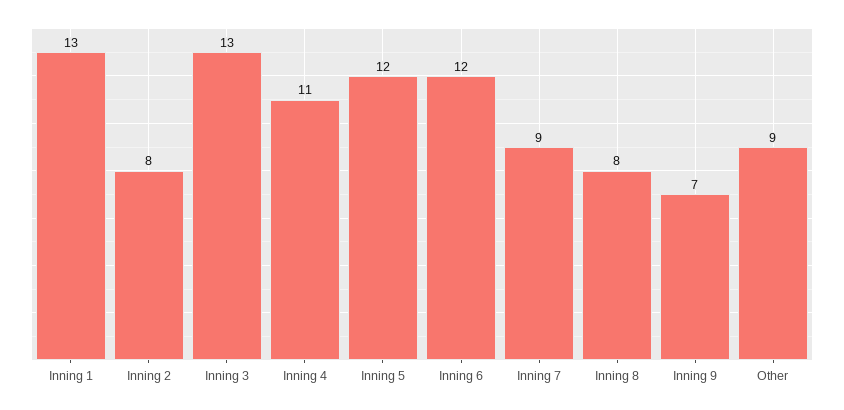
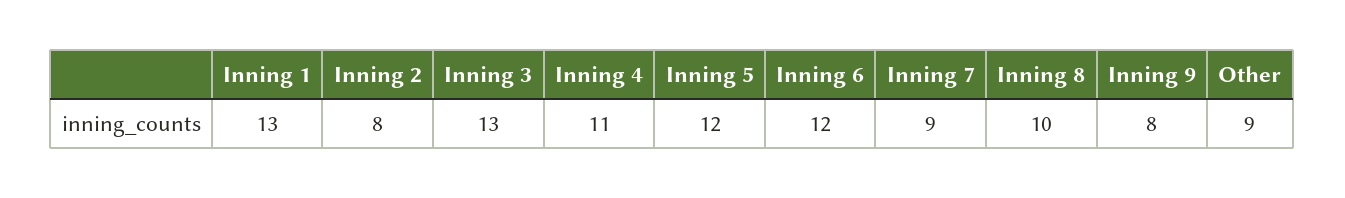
Inning 8: 8 -> 10
Inning 9: 7 -> 8

